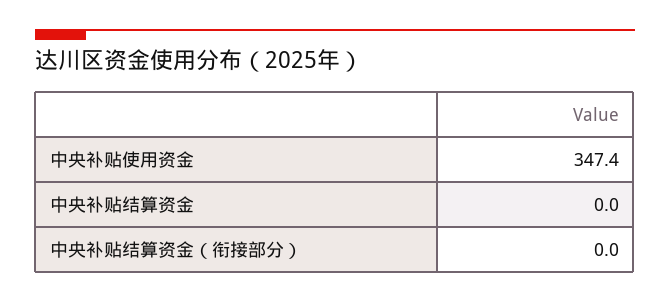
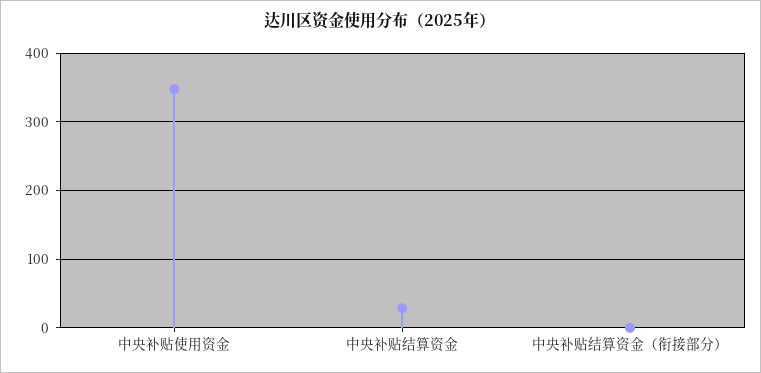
中央补贴结算资金: 0 -> 30

